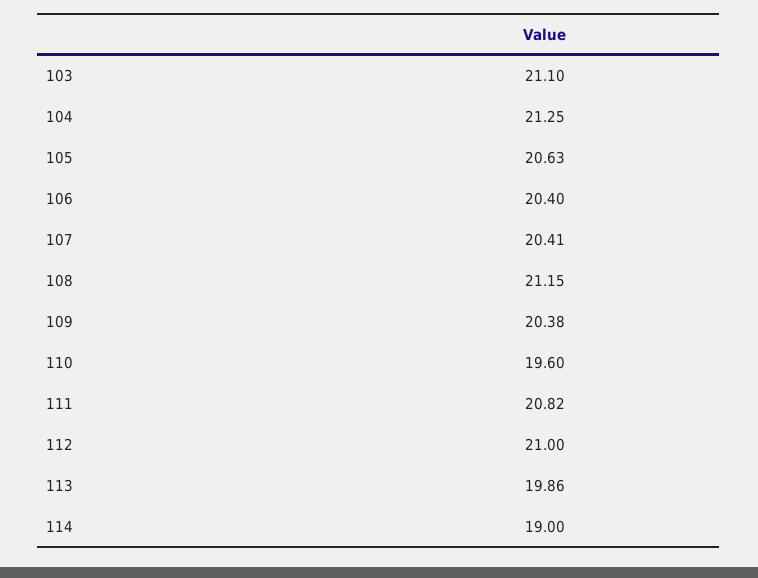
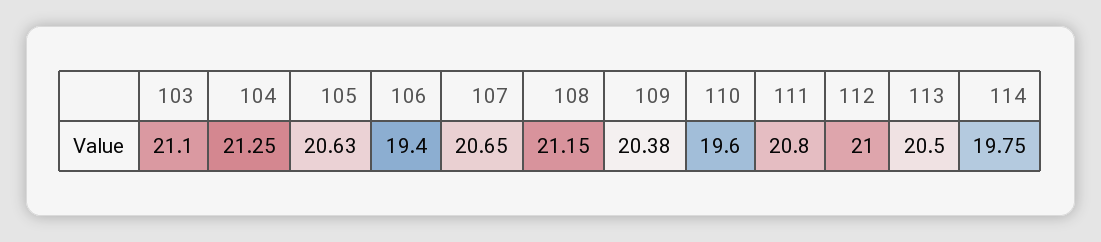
106: 20.4 -> 19.4
107: 20.41 -> 20.65
111: 20.82 -> 20.8
113: 19.86 -> 20.5
114: 19 -> 19.75

